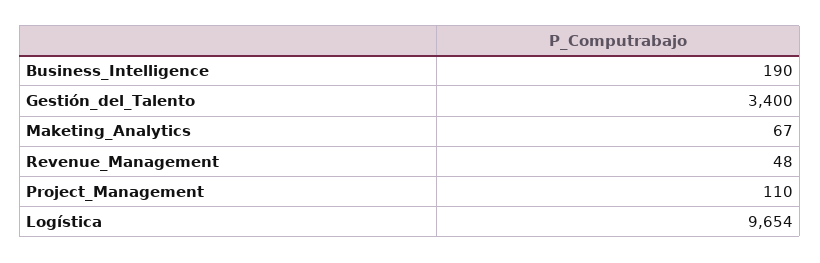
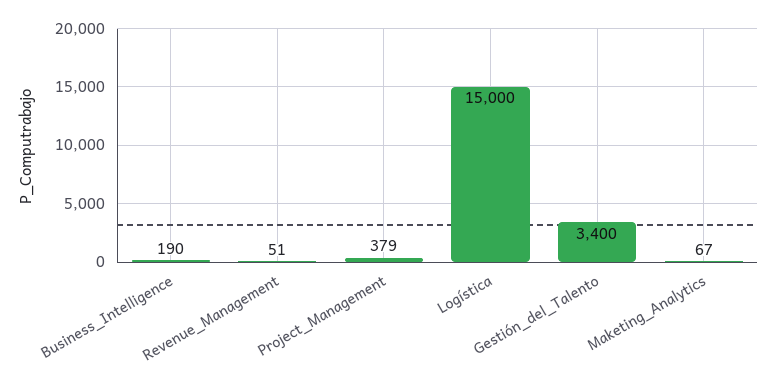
Revenue_Management: 48 -> 51
Project_Management: 110 -> 379
Logística: 9654 -> 15000

